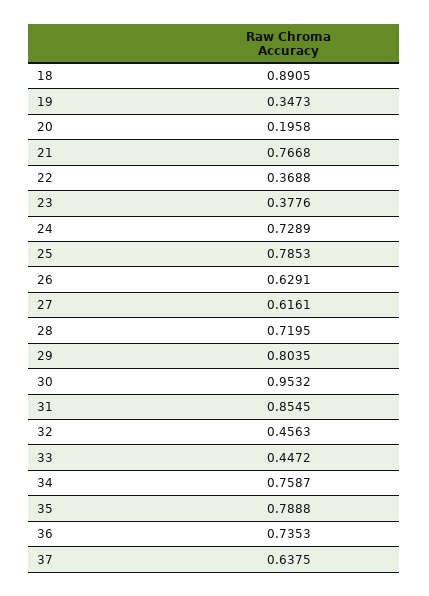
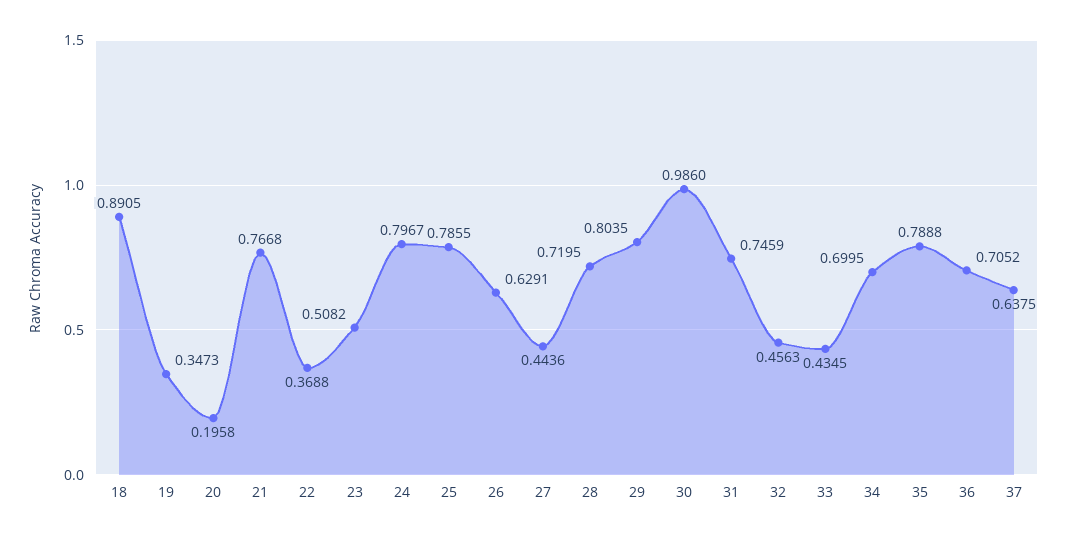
23: 0.3776 -> 0.5082
24: 0.7289 -> 0.7967
25: 0.7853 -> 0.7855
27: 0.6161 -> 0.4436
30: 0.9532 -> 0.986
31: 0.8545 -> 0.7459
33: 0.4472 -> 0.4345
34: 0.7587 -> 0.6995
36: 0.7353 -> 0.7052

